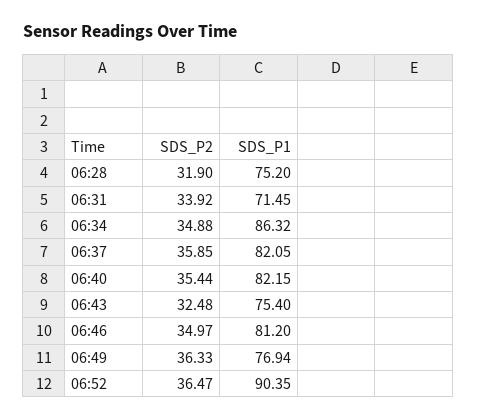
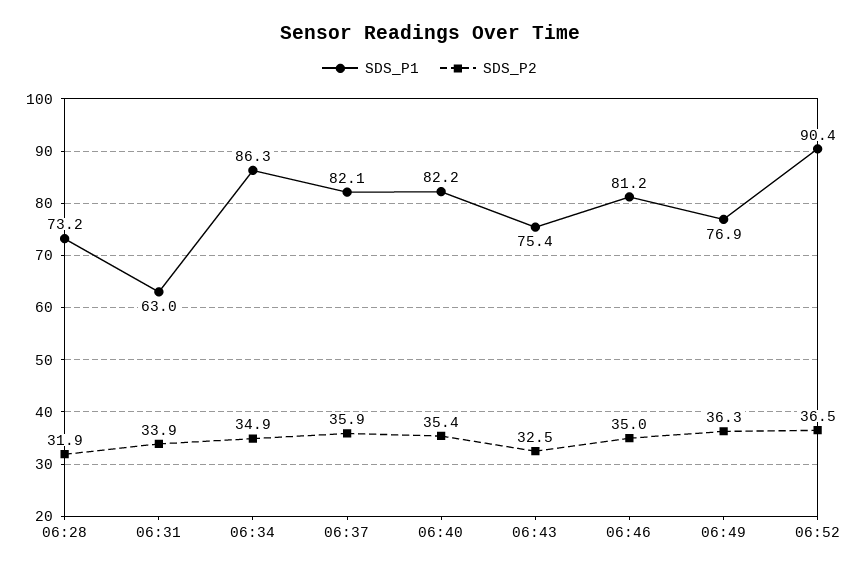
SDS_P1, 06:28: 75.2 -> 73.2
SDS_P1, 06:31: 71.45 -> 63

